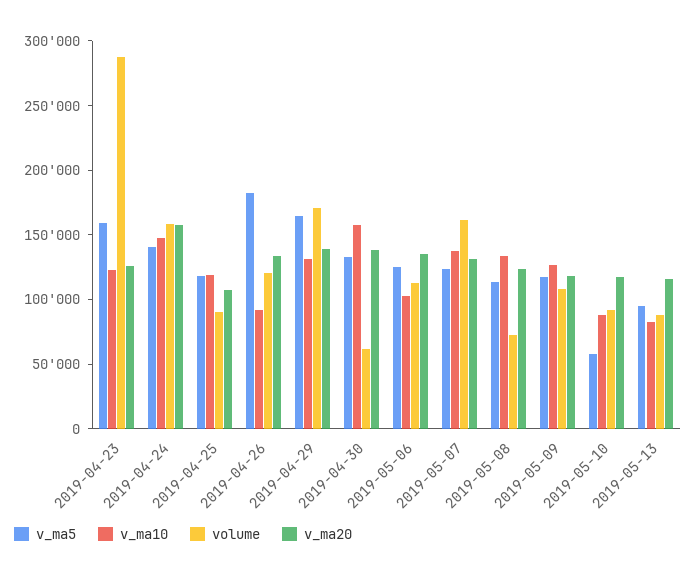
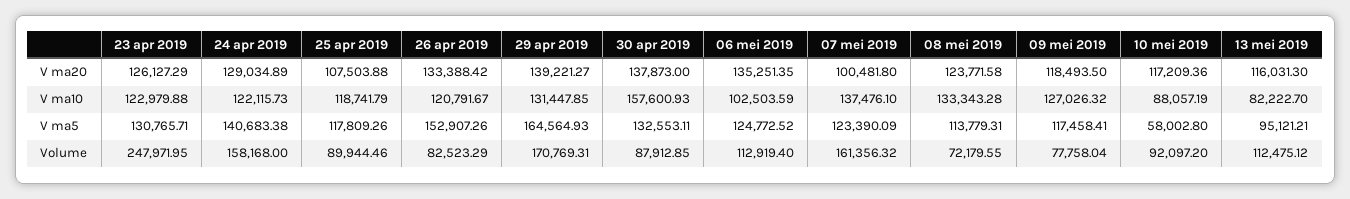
v_ma5, 2019-04-23: 160000 -> 130765.71
volume, 2019-04-23: 290000 -> 247971.95
v_ma10, 2019-04-24: 150000 -> 122115.73
v_ma20, 2019-04-24: 160000 -> 129034.89
v_ma5, 2019-04-26: 180000 -> 152907.26
v_ma10, 2019-04-26: 90000 -> 120791.67
volume, 2019-04-26: 120000 -> 82523.29
volume, 2019-04-30: 60000 -> 87912.85
v_ma20, 2019-05-07: 130000 -> 100481.8
volume, 2019-05-09: 110000 -> 77758.04
volume, 2019-05-13: 90000 -> 112475.12

